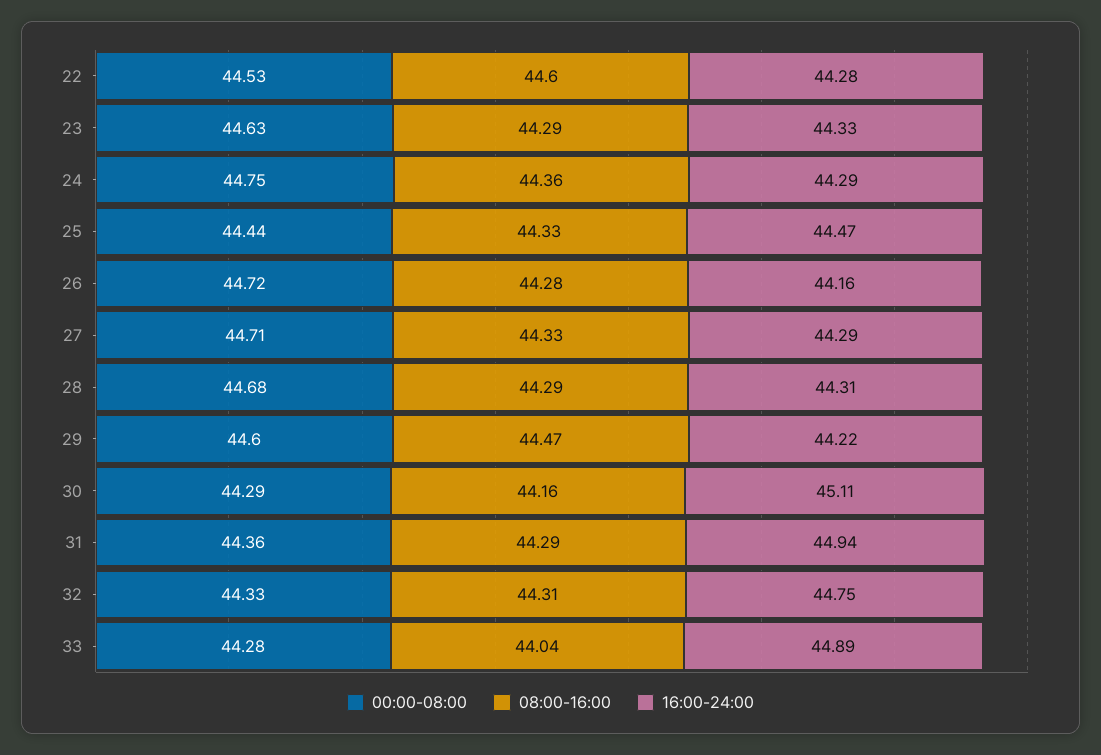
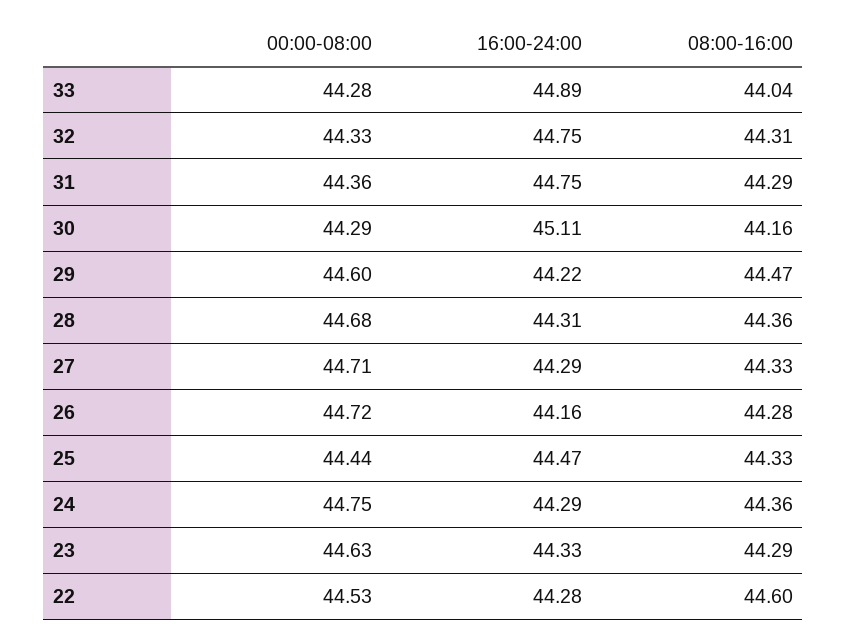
08:00-16:00, 28: 44.29 -> 44.36
16:00-24:00, 31: 44.94 -> 44.75

